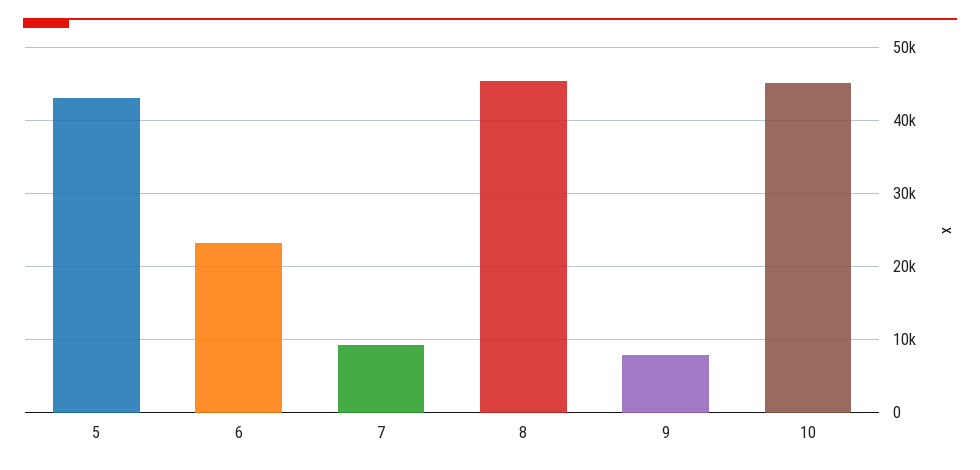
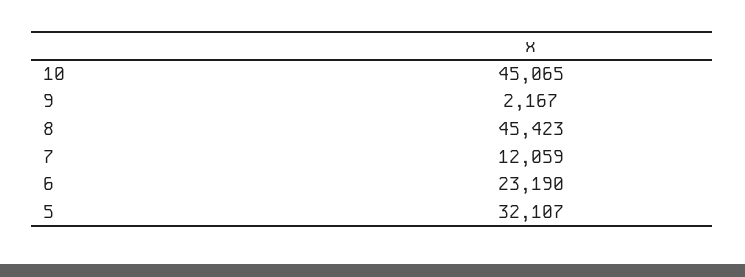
5: 43000 -> 32107
7: 9000 -> 12059
9: 8000 -> 2167

